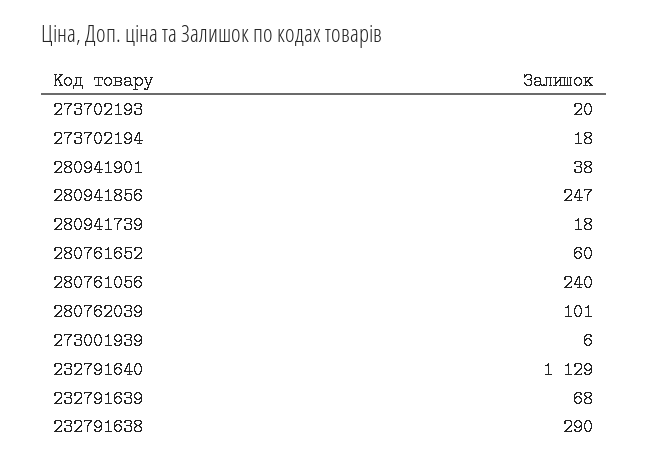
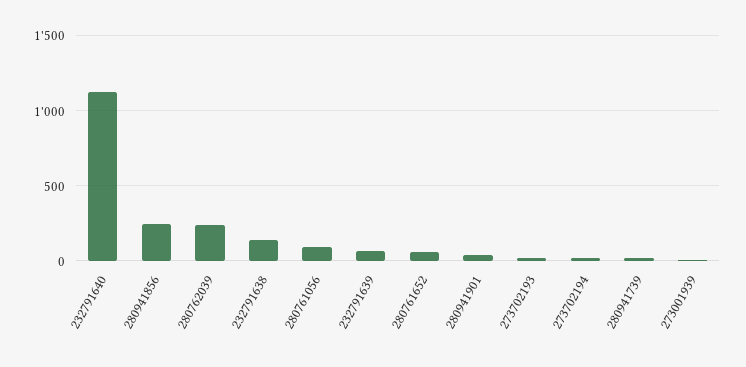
280761056: 240 -> 100
280762039: 101 -> 250
232791638: 290 -> 150

